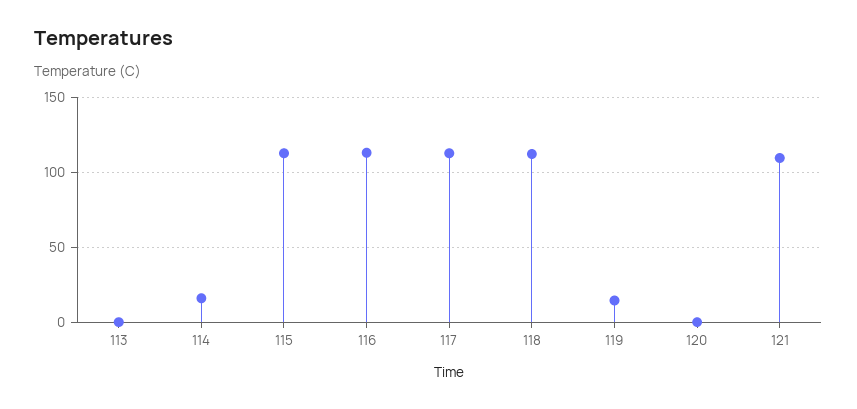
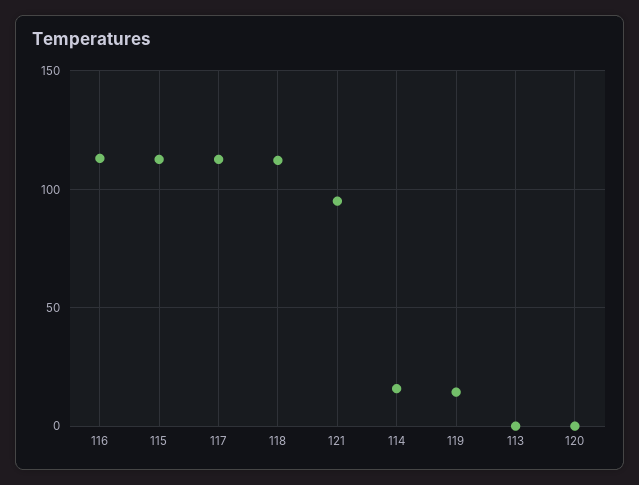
121: 110 -> 95

